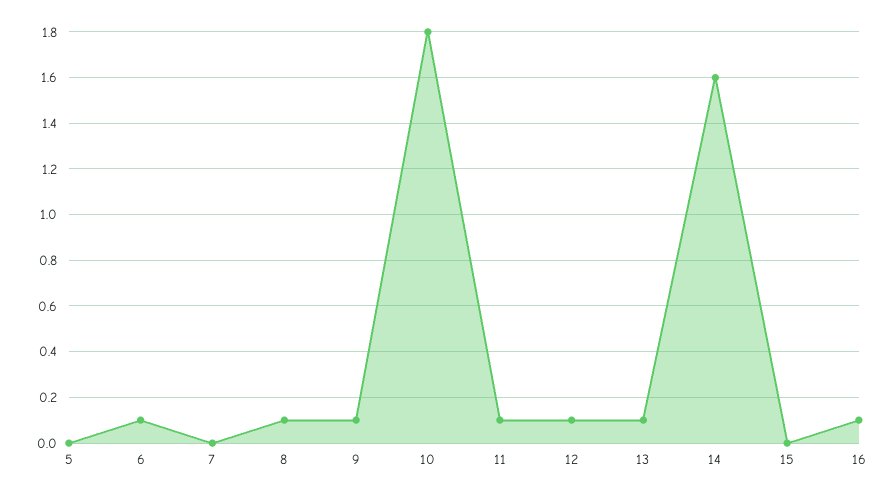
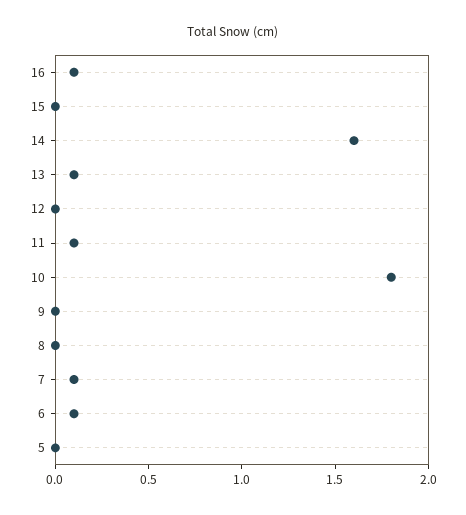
7: 0 -> 0.1
8: 0.1 -> 0
9: 0.1 -> 0
12: 0.1 -> 0

